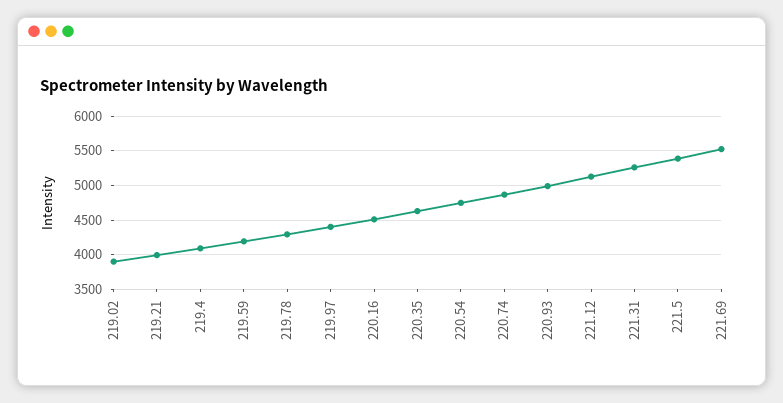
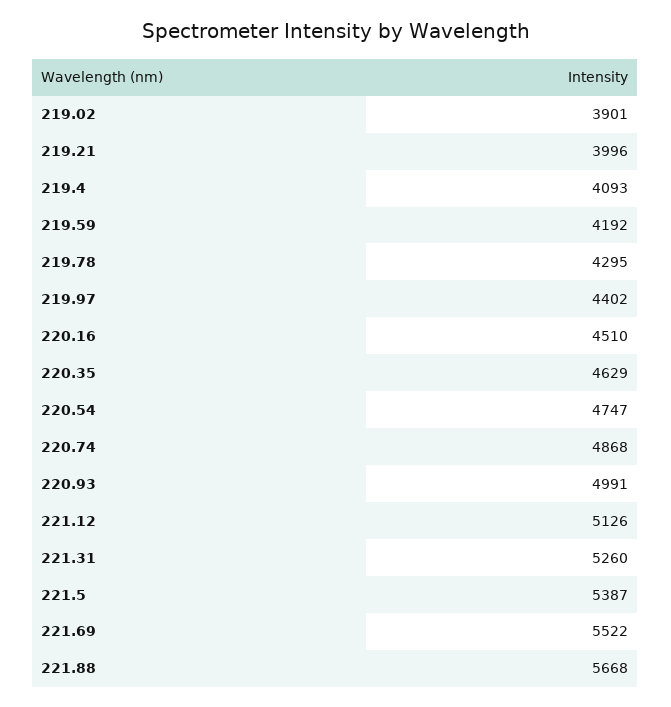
221.88: none -> 5668

